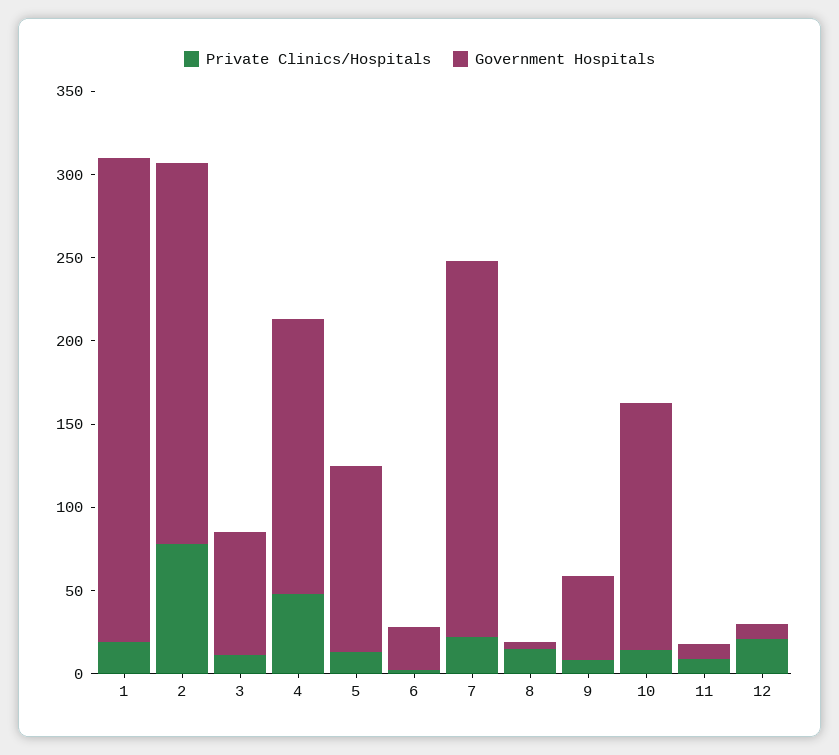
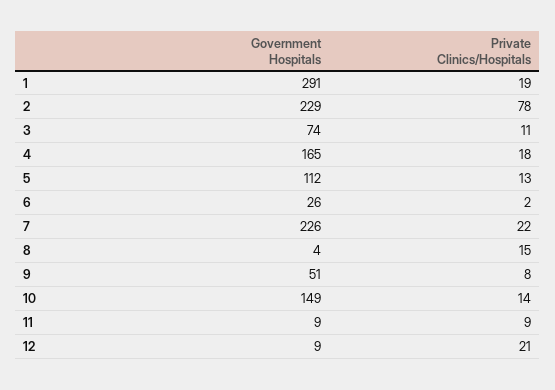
Private Clinics/Hospitals, 4: 50 -> 18

